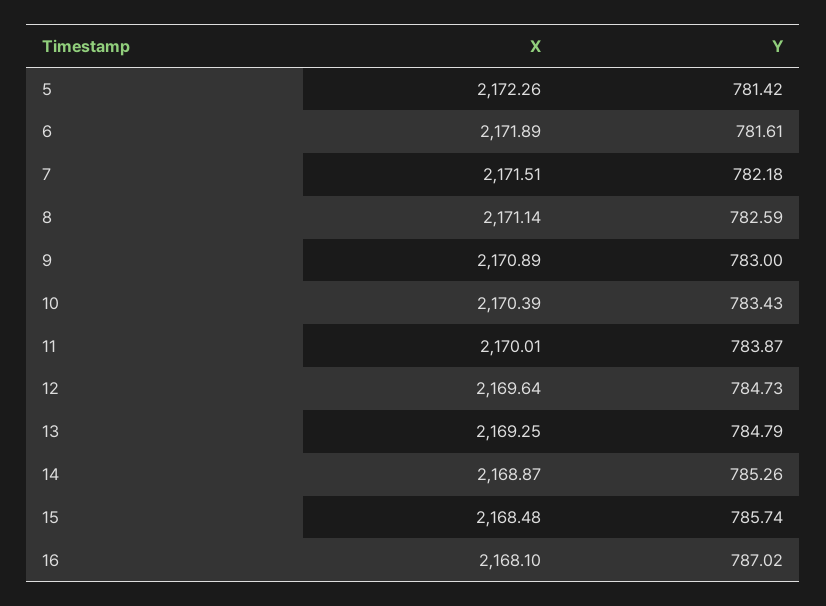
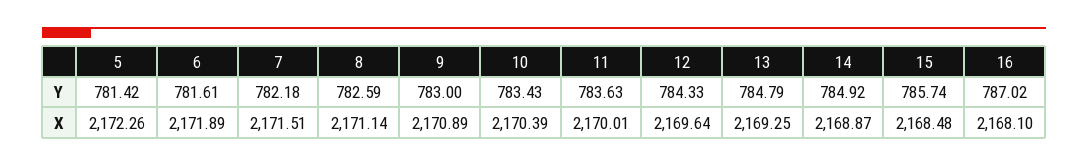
Y, 11: 783.87 -> 783.63
Y, 12: 784.73 -> 784.33
Y, 14: 785.26 -> 784.92

